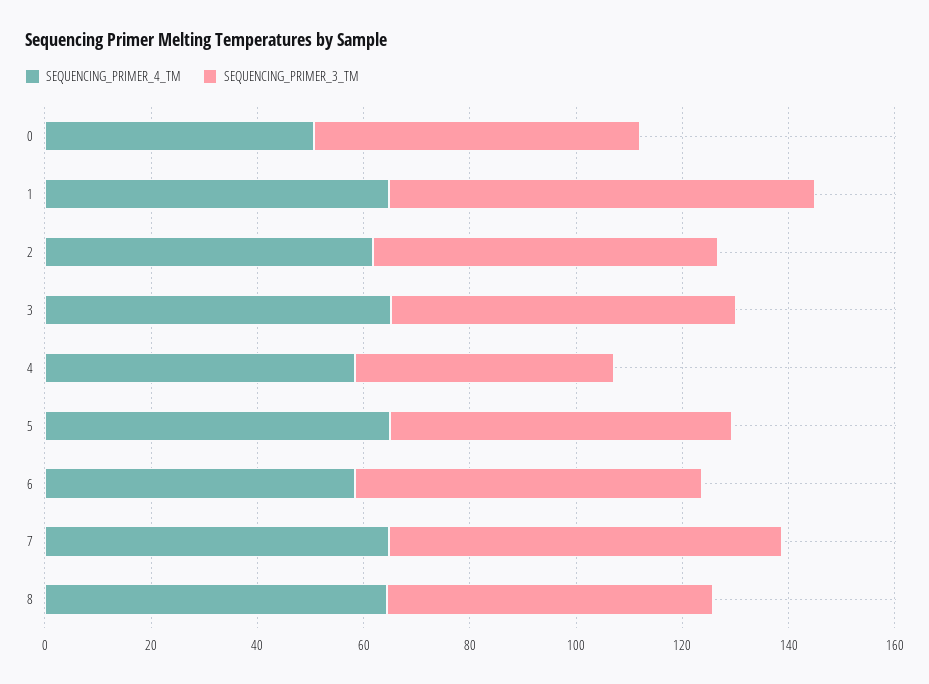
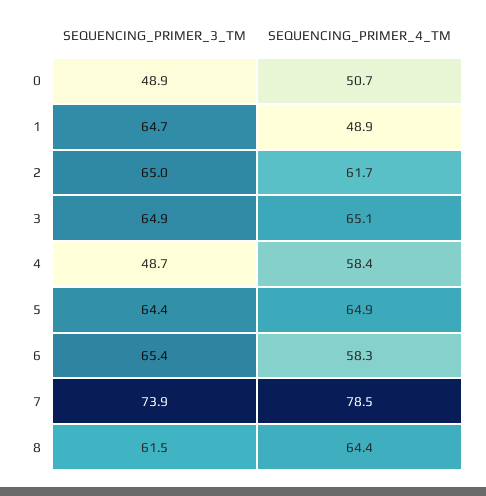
SEQUENCING_PRIMER_3_TM, 0: 60 -> 48.9
SEQUENCING_PRIMER_4_TM, 1: 65 -> 48.9
SEQUENCING_PRIMER_3_TM, 1: 80 -> 64.7
SEQUENCING_PRIMER_4_TM, 7: 65 -> 78.5

